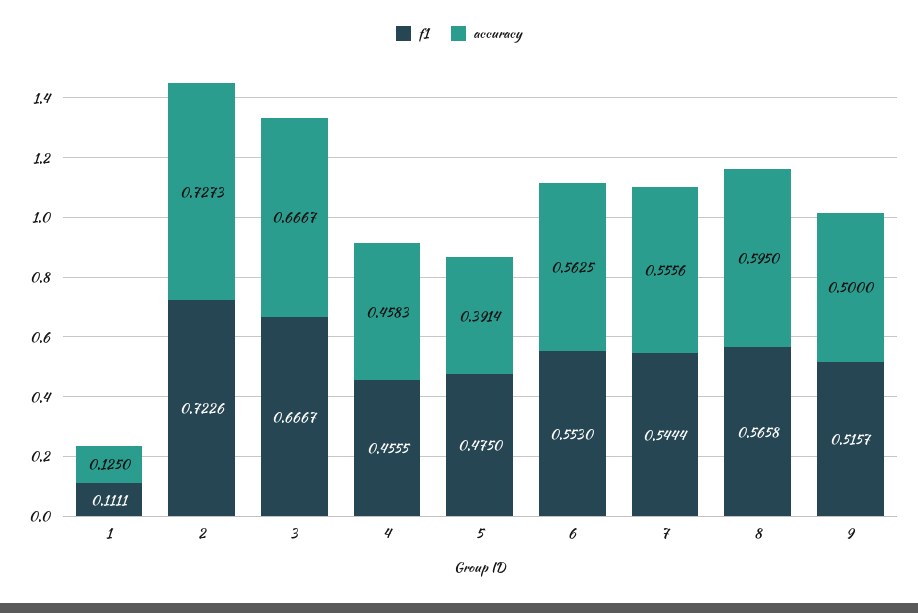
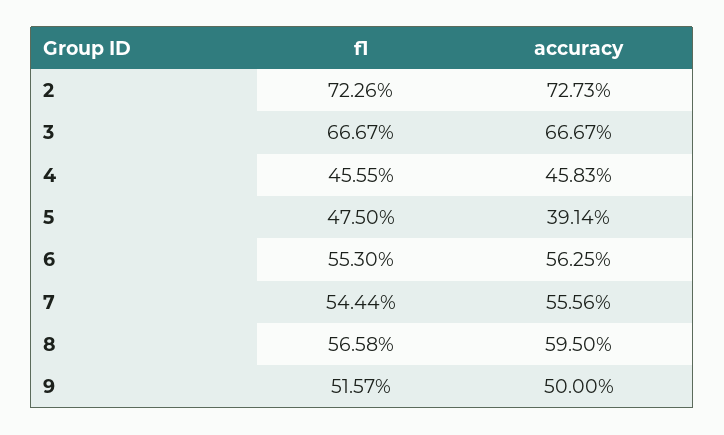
f1, 1: 0.1111 -> none
accuracy, 1: 0.125 -> none

